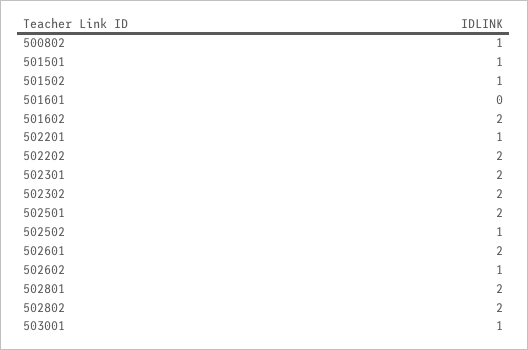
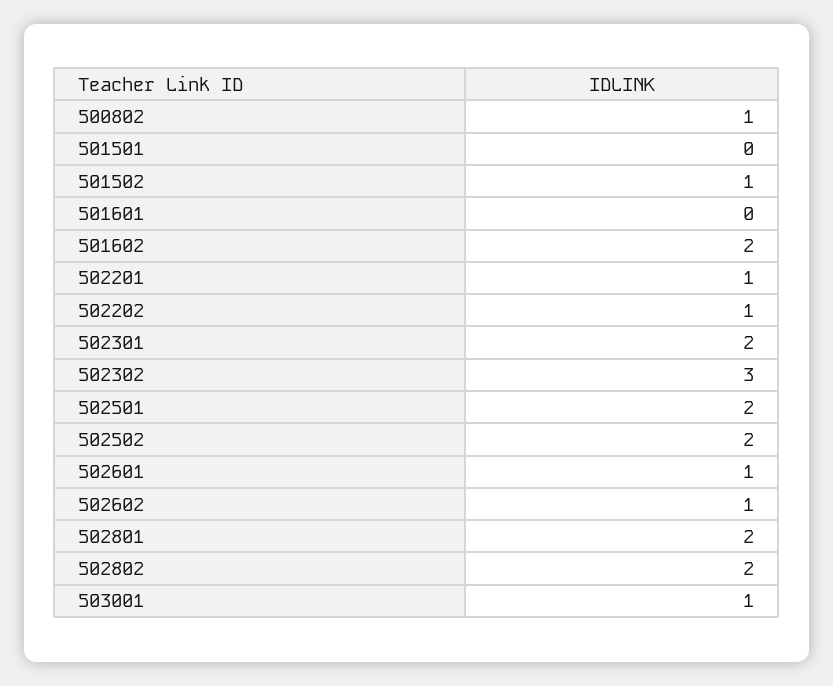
501501: 1 -> 0
502202: 2 -> 1
502302: 2 -> 3
502502: 1 -> 2
502601: 2 -> 1

